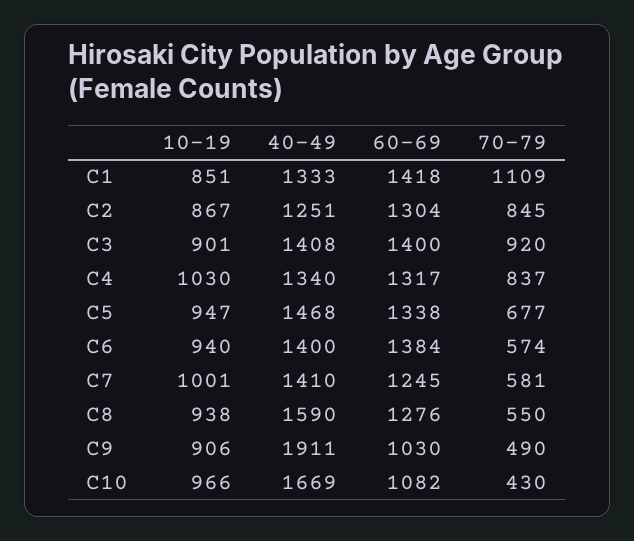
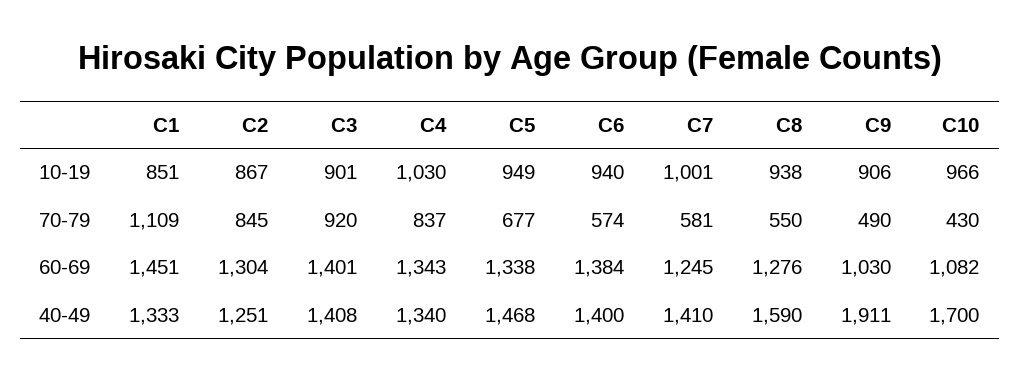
60-69, C1: 1418 -> 1451
60-69, C3: 1400 -> 1401
60-69, C4: 1317 -> 1343
10-19, C5: 947 -> 949
40-49, C10: 1669 -> 1700

